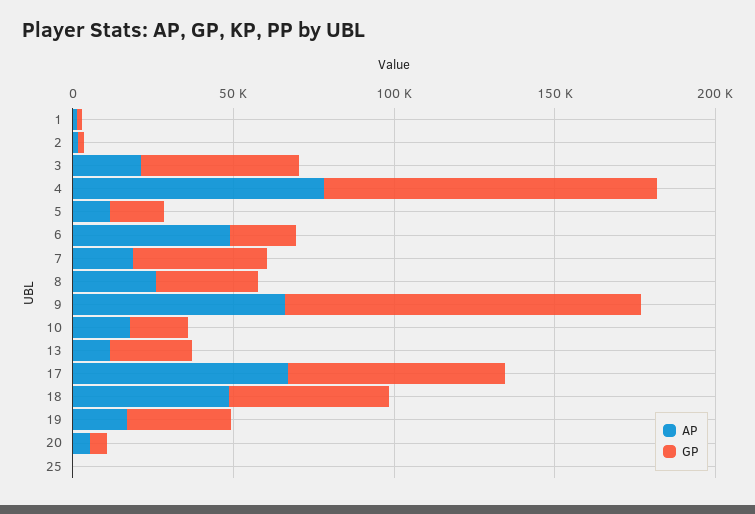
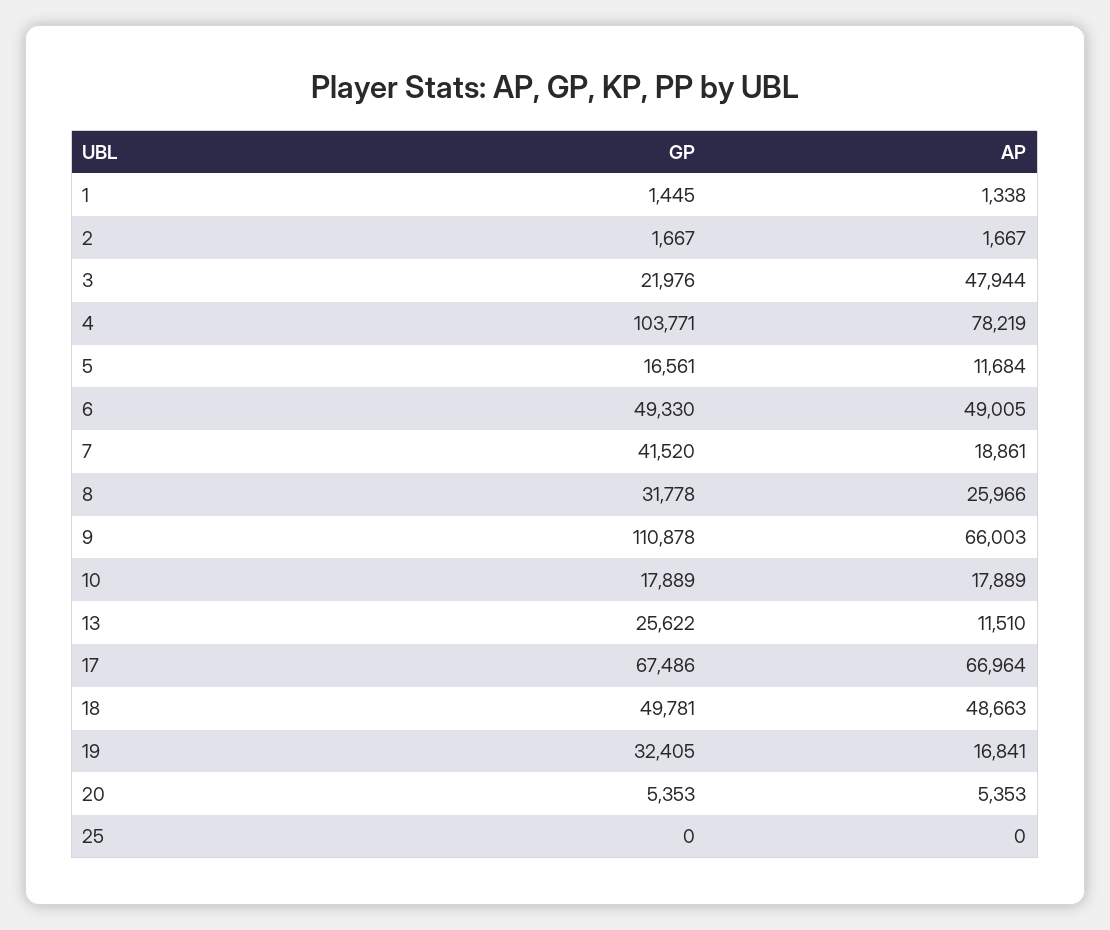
AP, 3: 20000 -> 47944
GP, 3: 50000 -> 21976
GP, 6: 20000 -> 49330

